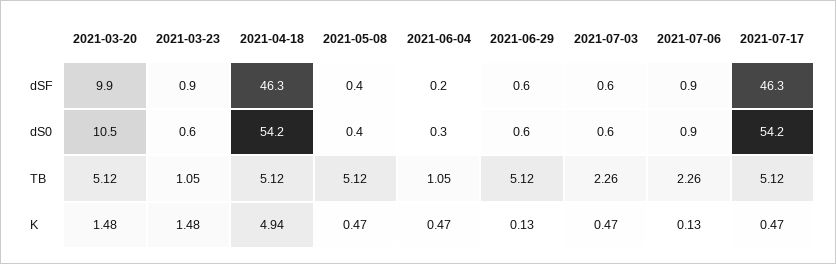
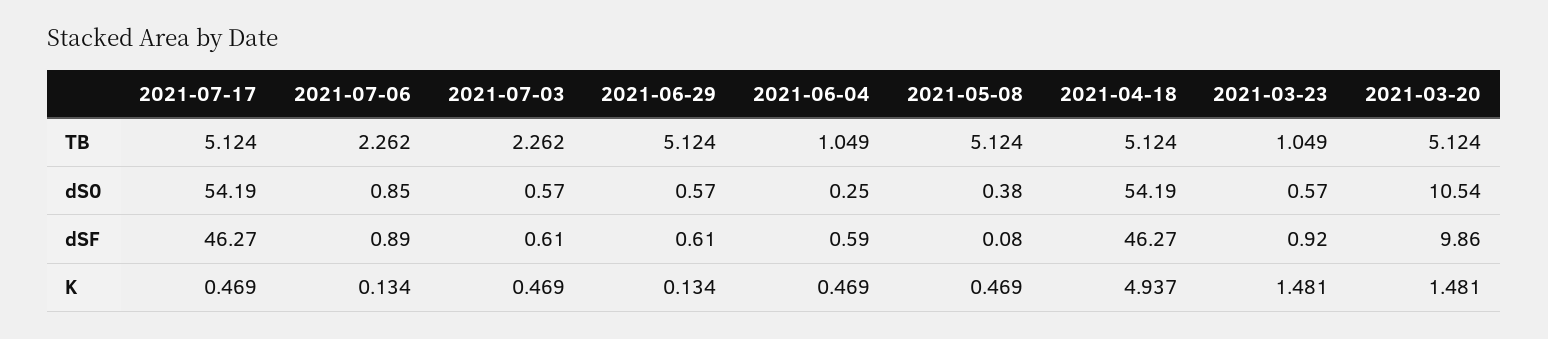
2021-05-08, dSF: 0.4 -> 0.08
2021-06-04, dSF: 0.2 -> 0.59

